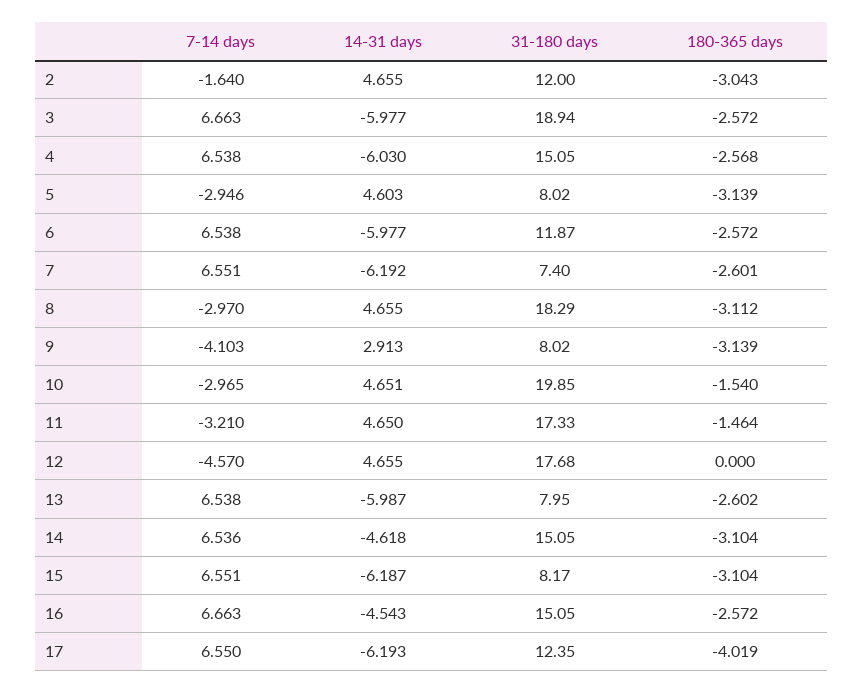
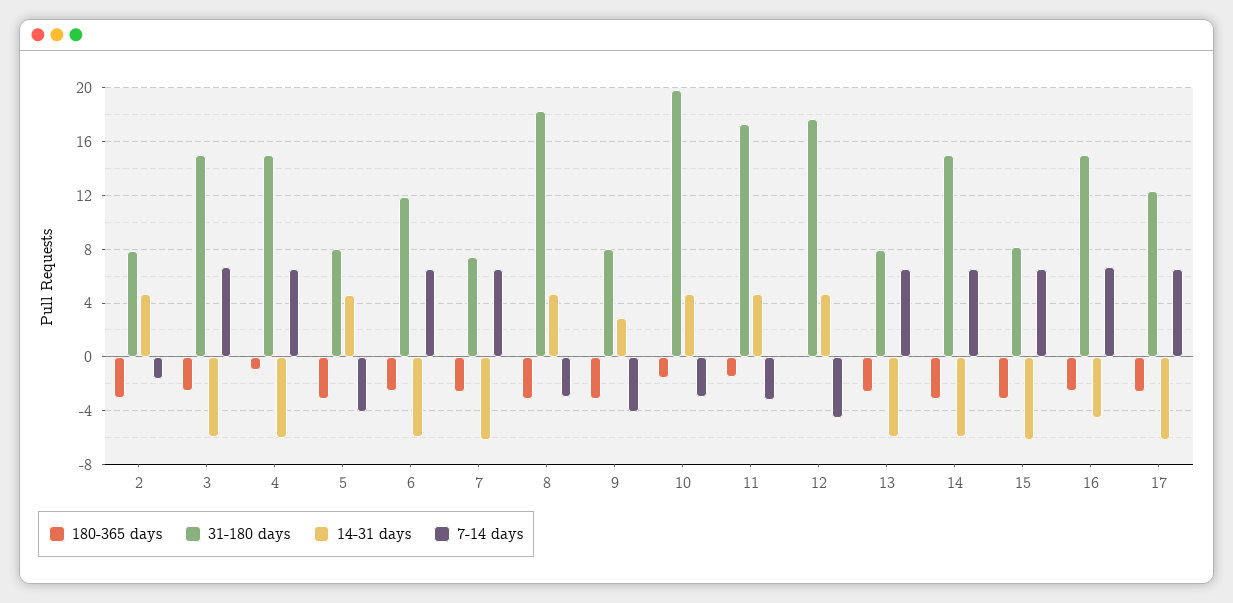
31-180 days, 2: 12 -> 8
31-180 days, 3: 18.94 -> 15
180-365 days, 4: -2.568 -> -1
7-14 days, 5: -2.946 -> -4
14-31 days, 14: -4.618 -> -6
180-365 days, 17: -4.019 -> -2.5

